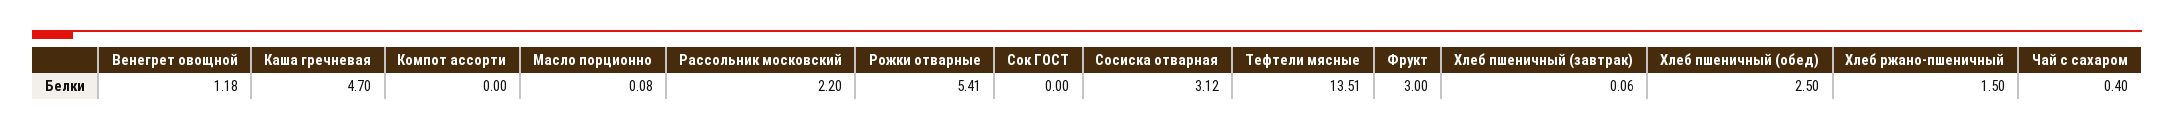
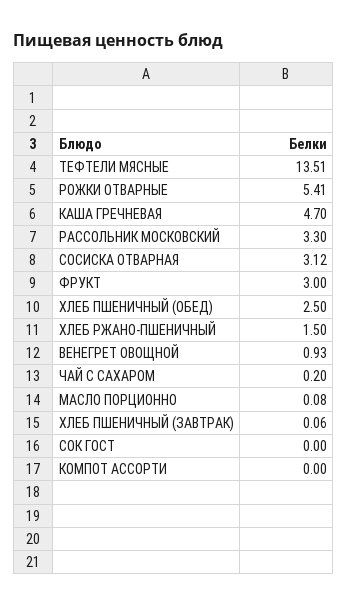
Венегрет овощной: 1.18 -> 0.93
Рассольник московский: 2.2 -> 3.3
Чай с сахаром: 0.4 -> 0.2

